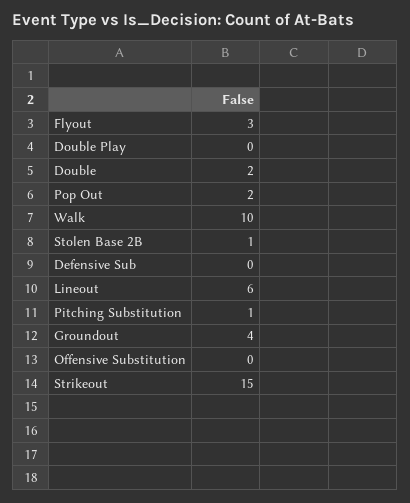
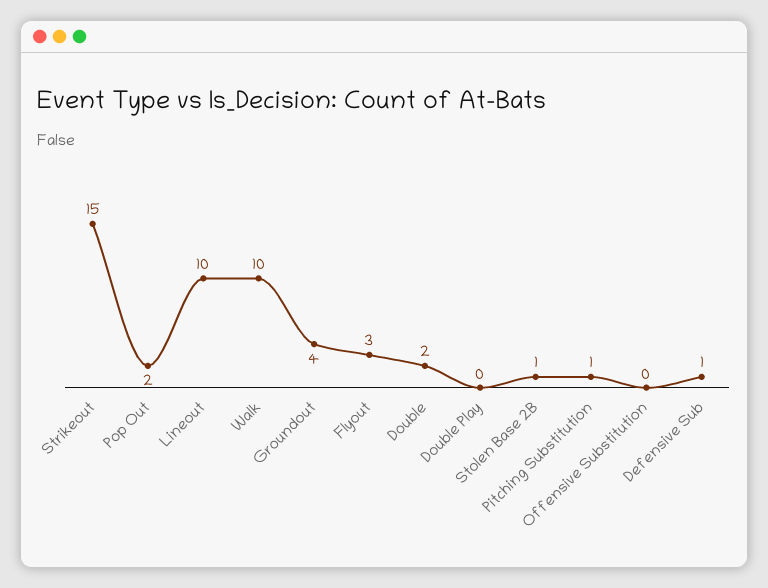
Defensive Sub: 0 -> 1
Lineout: 6 -> 10

